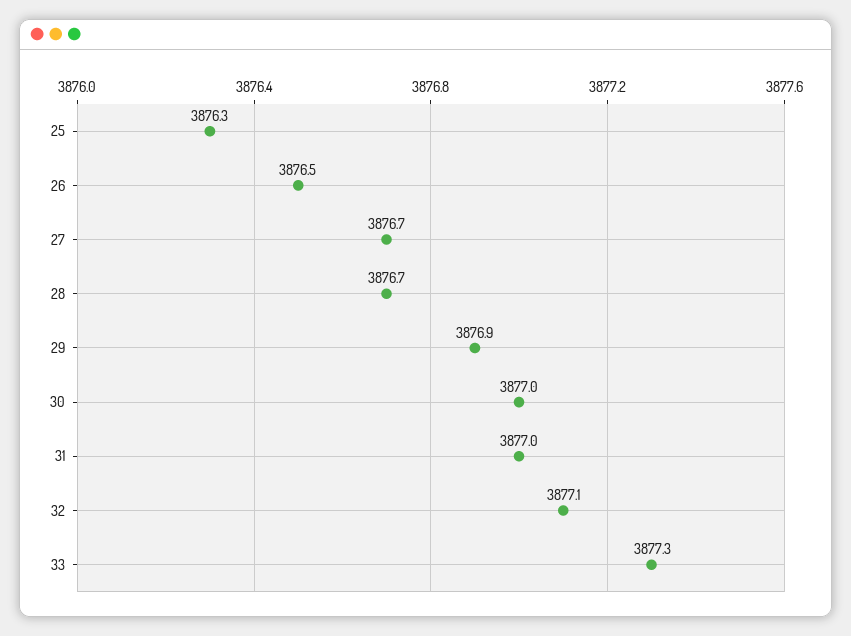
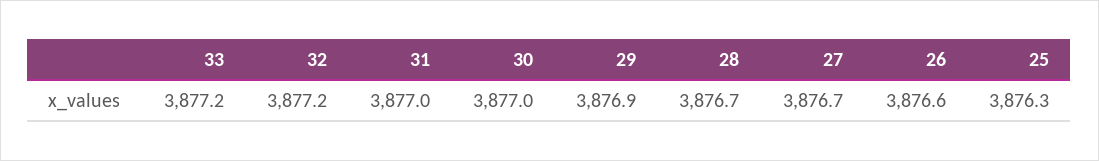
26: 3876.5 -> 3876.6
32: 3877.1 -> 3877.2
33: 3877.3 -> 3877.2

